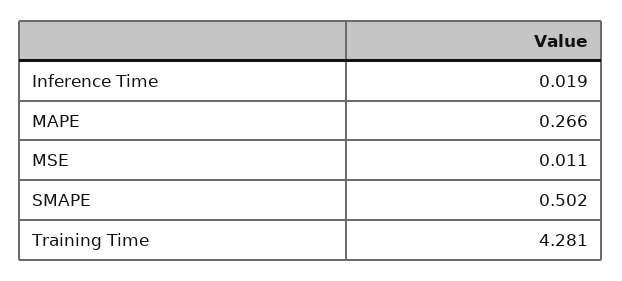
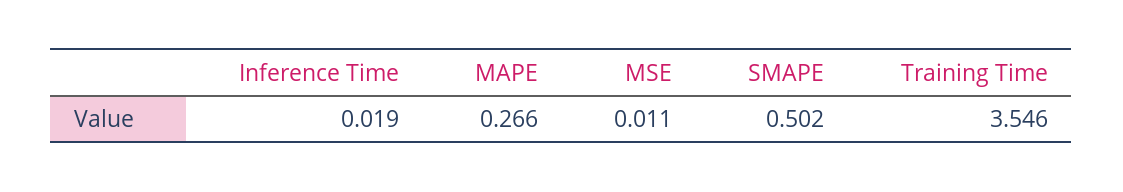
Training Time: 4.281 -> 3.546

